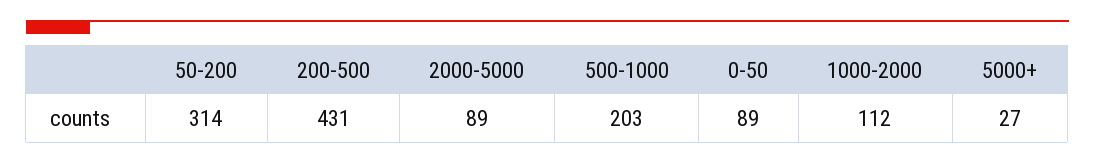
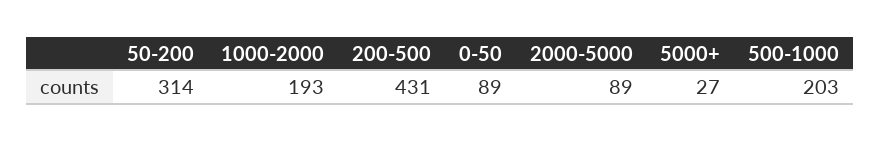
1000-2000: 112 -> 193

